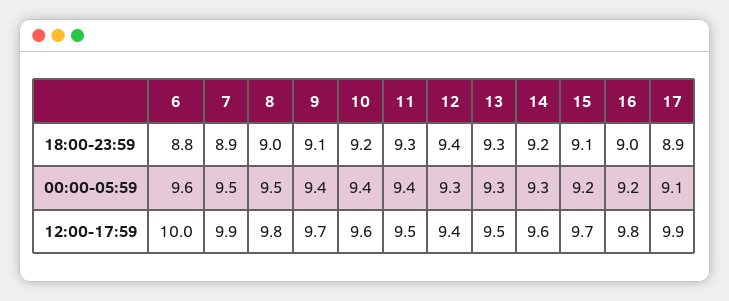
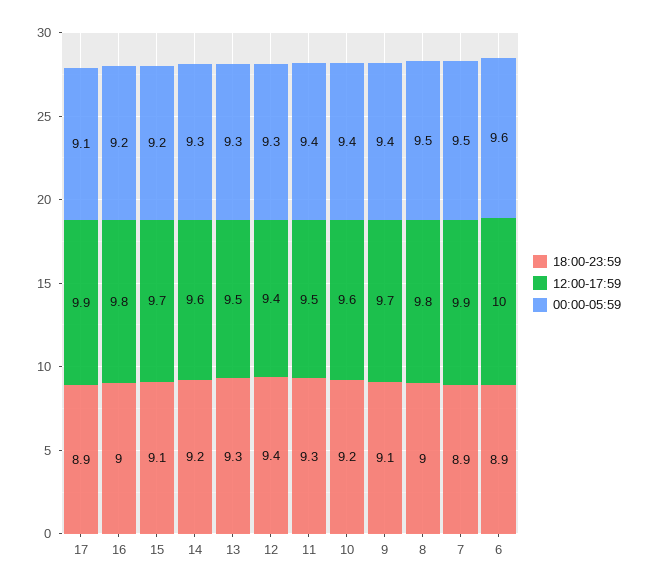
18:00-23:59, 6: 8.8 -> 8.9

